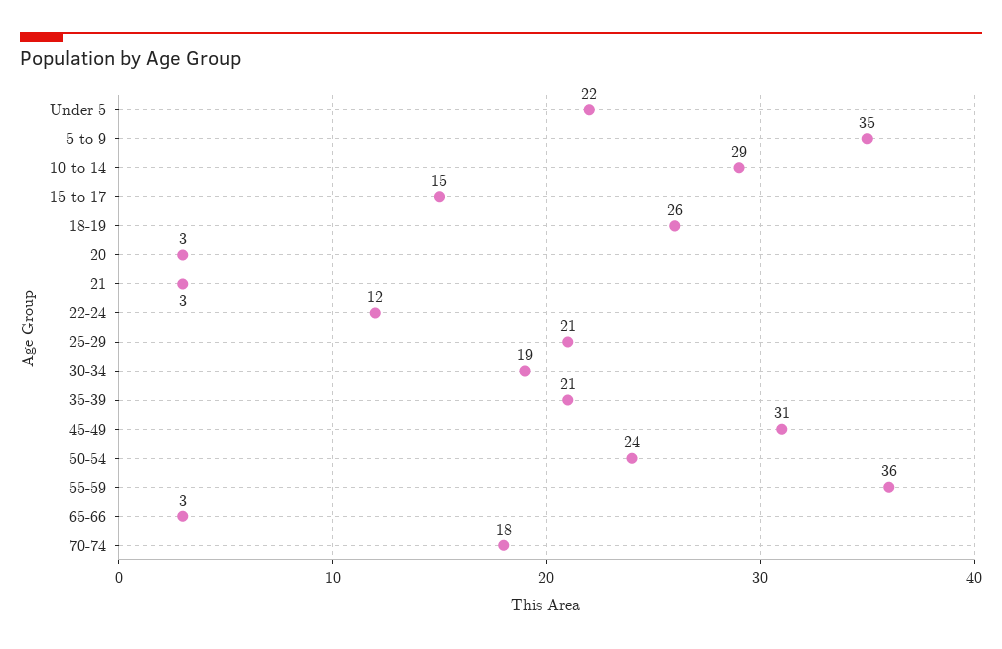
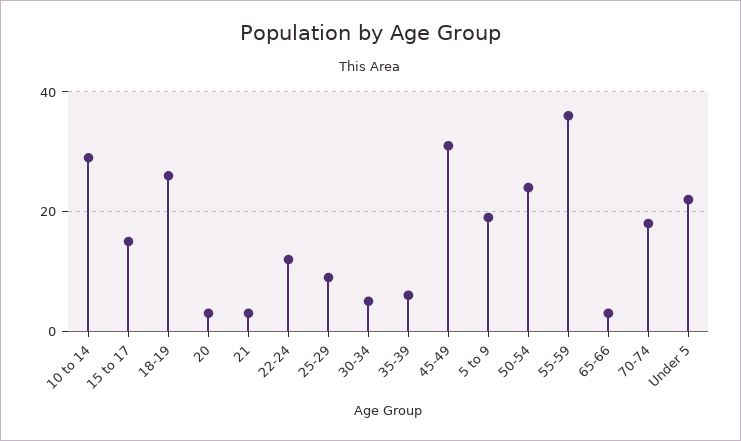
5 to 9: 35 -> 20
25-29: 21 -> 10
30-34: 19 -> 5
35-39: 21 -> 5

